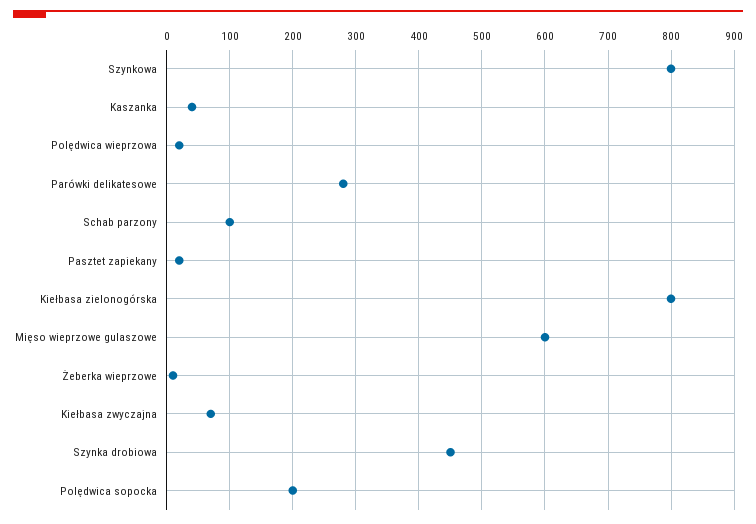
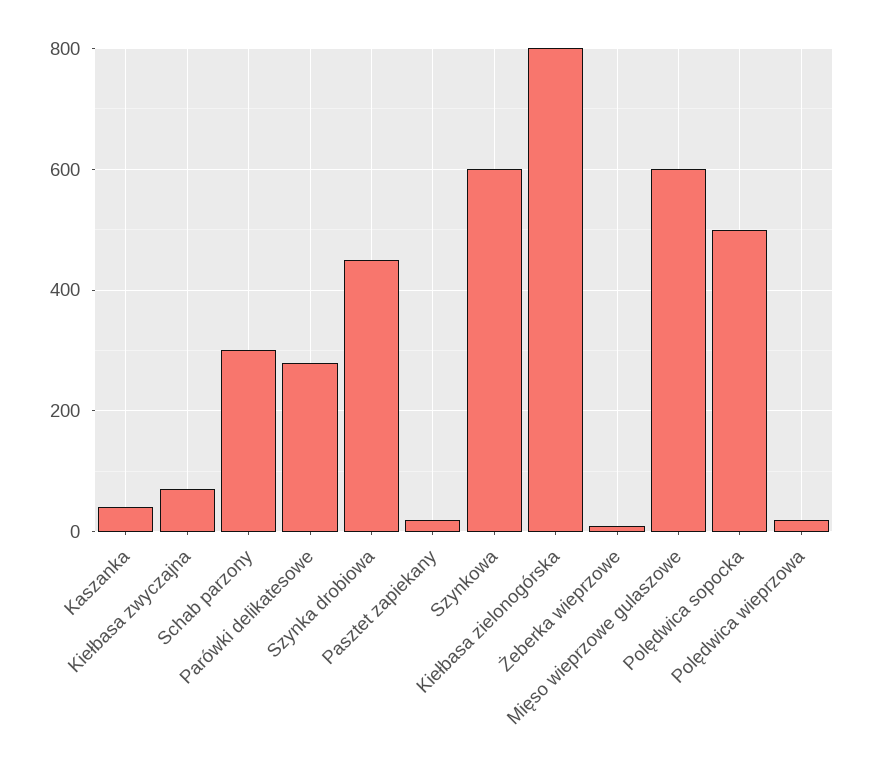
Szynkowa: 800 -> 600
Schab parzony: 100 -> 300
Polędwica sopocka: 200 -> 500

